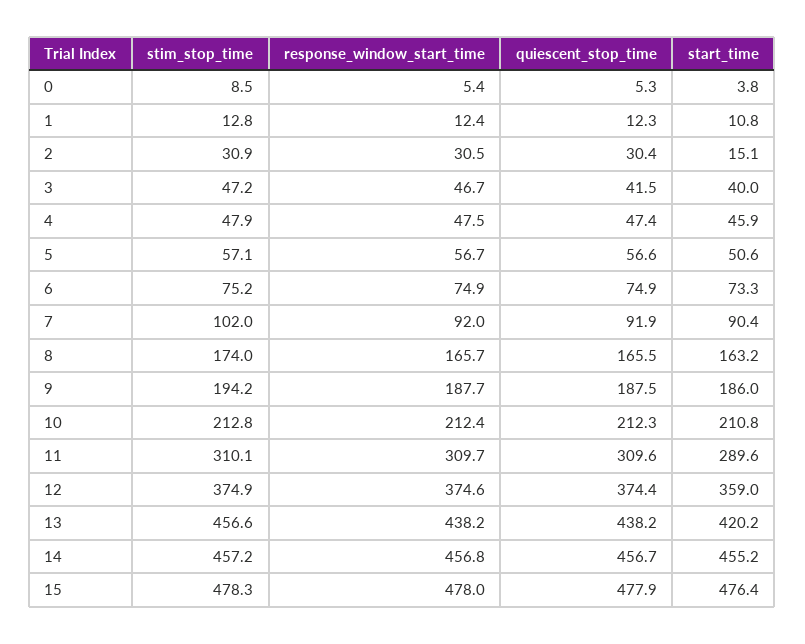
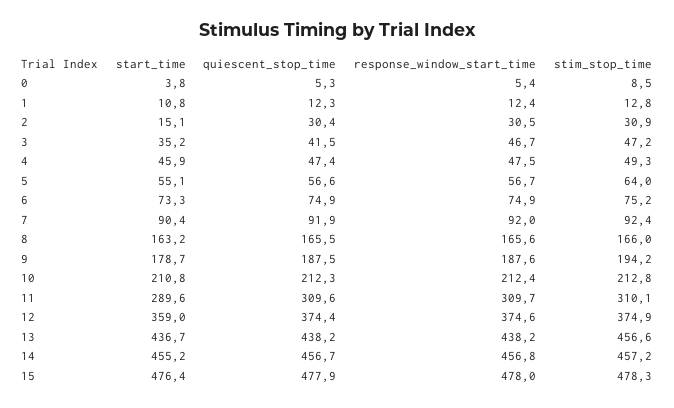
start_time, 3: 40 -> 35.2
stim_stop_time, 4: 47.9 -> 49.3
stim_stop_time, 5: 57.1 -> 64
start_time, 5: 50.6 -> 55.1
stim_stop_time, 7: 102 -> 92.4
stim_stop_time, 8: 174 -> 166
response_window_start_time, 8: 165.7 -> 165.6
response_window_start_time, 9: 187.7 -> 187.6
start_time, 9: 186 -> 178.7
start_time, 13: 420.2 -> 436.7

